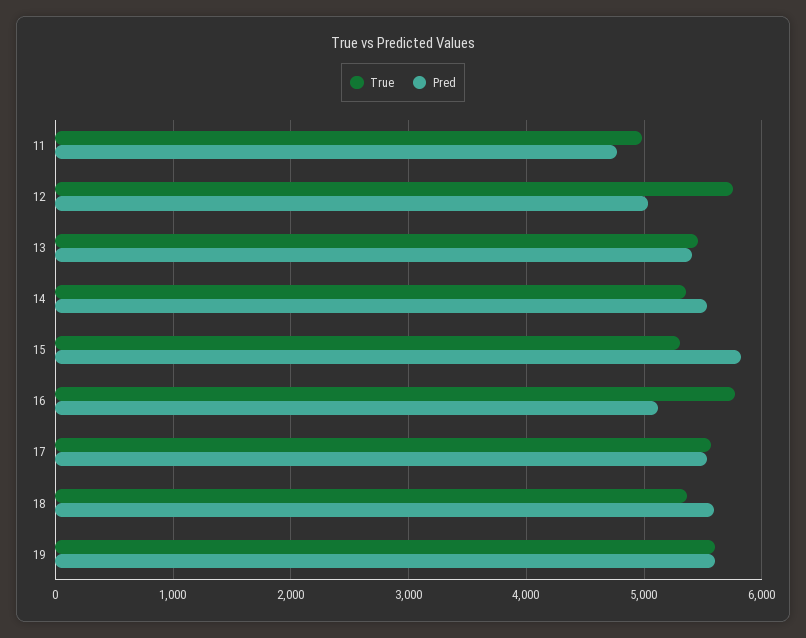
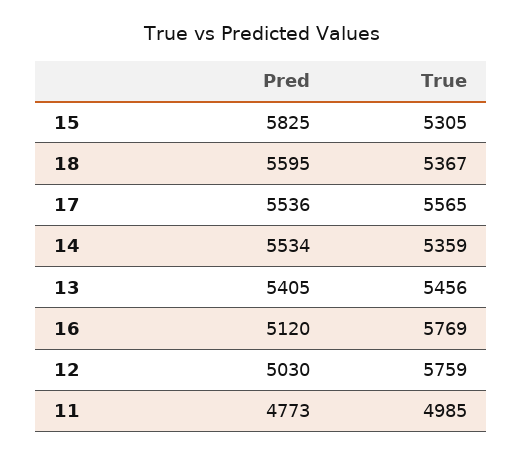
True, 19: 5600 -> none
Pred, 19: 5600 -> none

